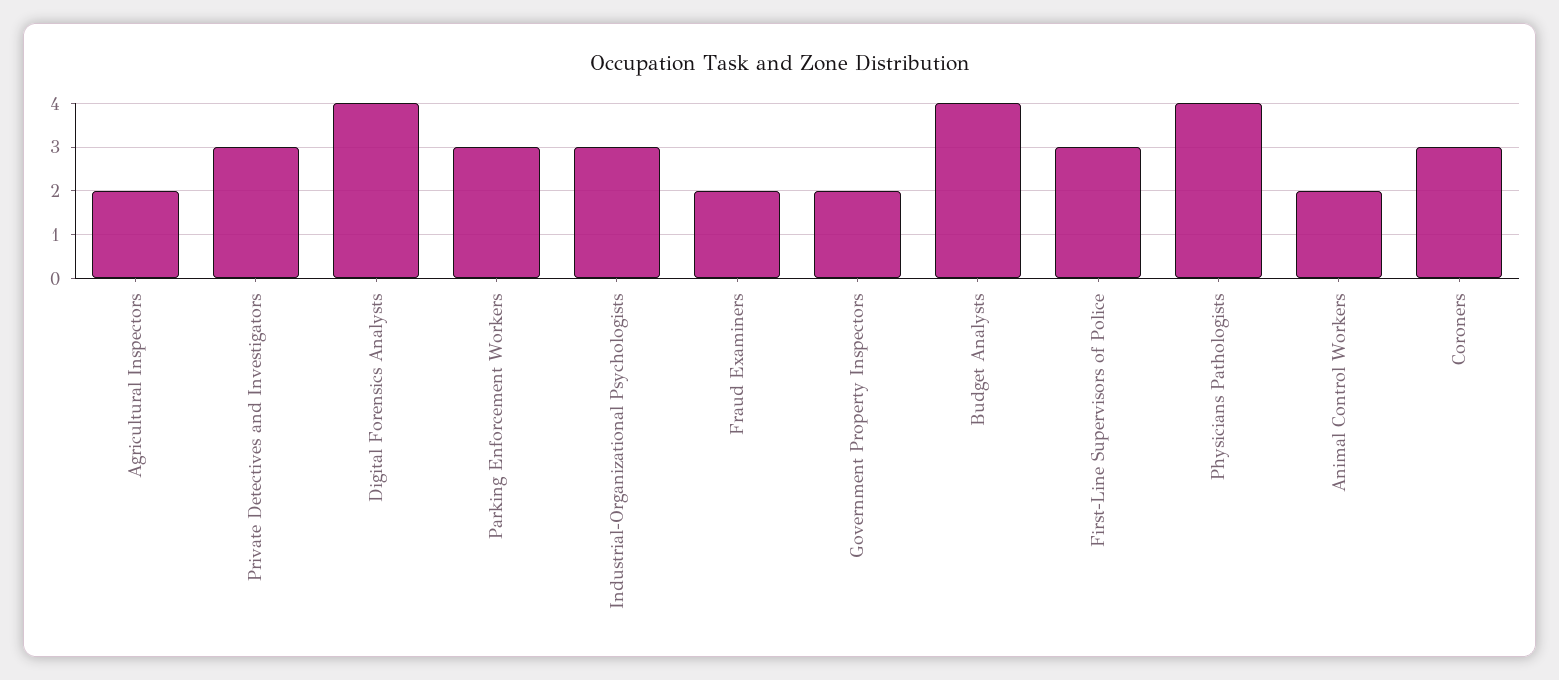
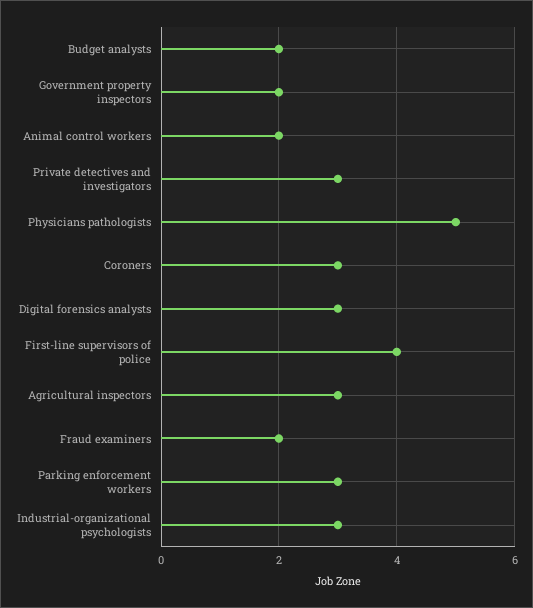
Agricultural Inspectors: 2 -> 3
Digital Forensics Analysts: 4 -> 3
Budget Analysts: 4 -> 2
First-Line Supervisors of Police: 3 -> 4
Physicians Pathologists: 4 -> 5

